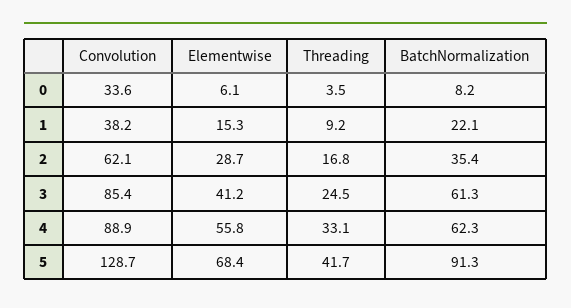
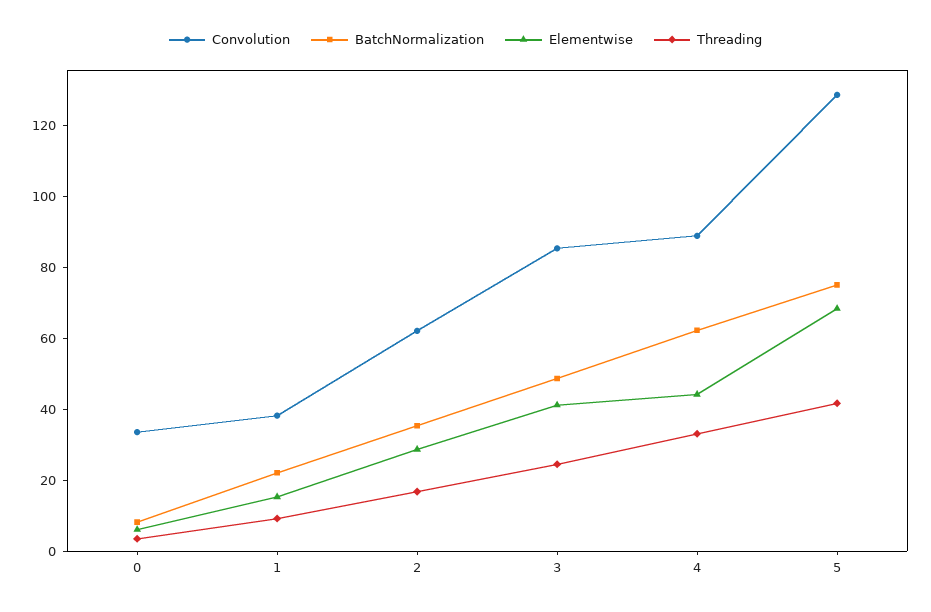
BatchNormalization, 3: 61.3 -> 50
Elementwise, 4: 55.8 -> 45
BatchNormalization, 5: 91.3 -> 75

